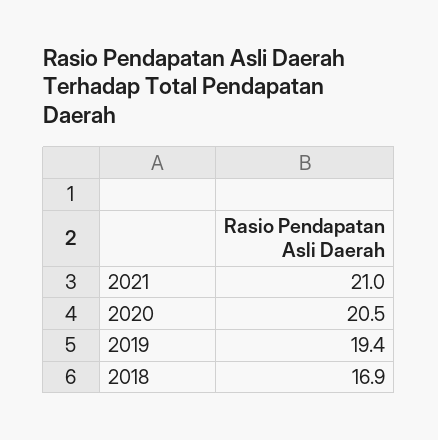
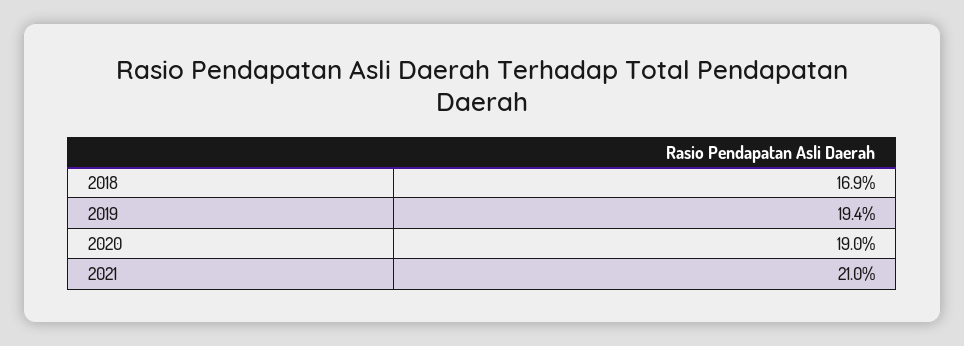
2020: 20.5 -> 19

